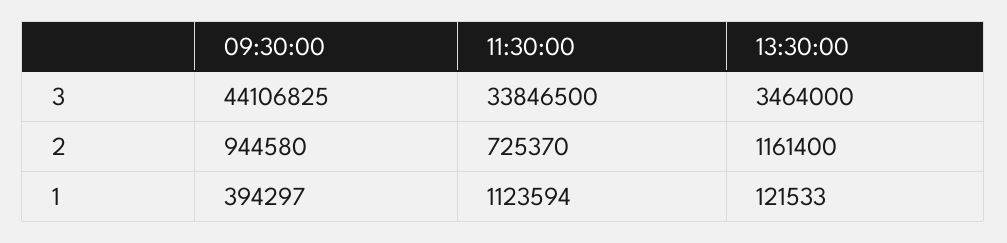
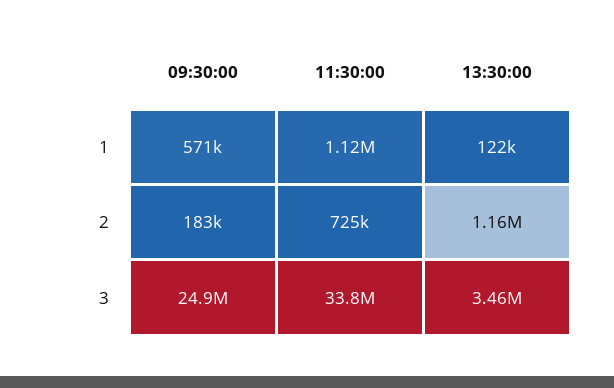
09:30:00, 3: 44106825 -> 24900000
09:30:00, 2: 944580 -> 183000
09:30:00, 1: 394297 -> 571000

